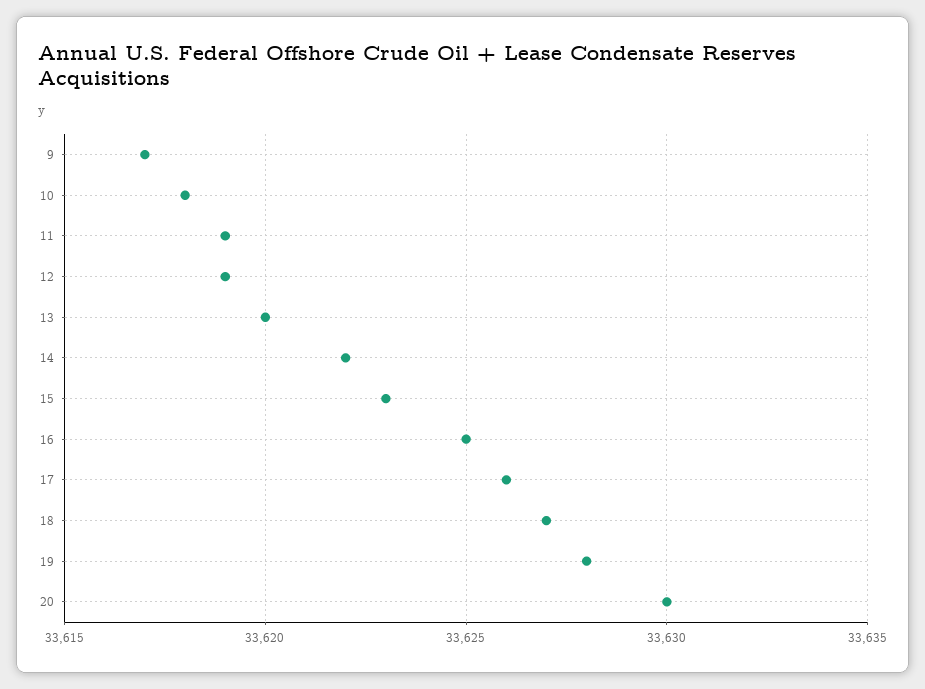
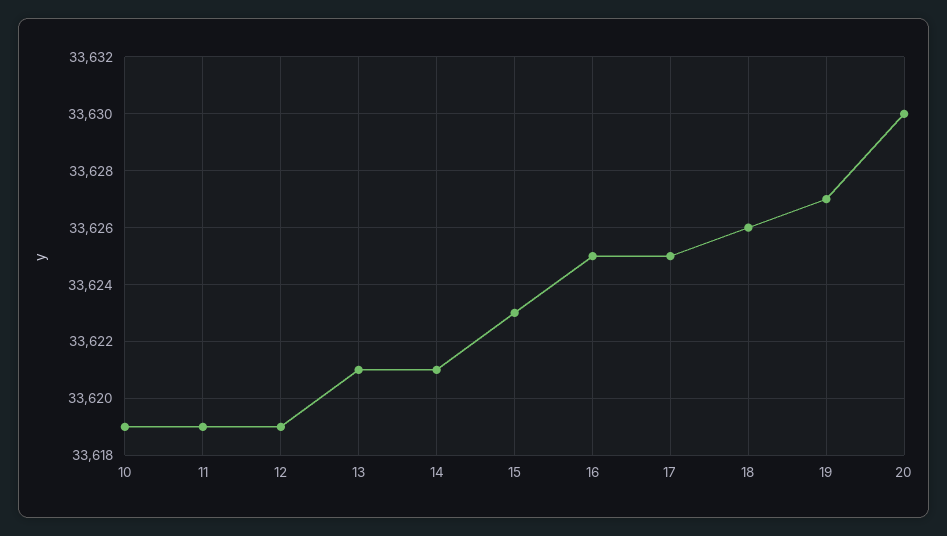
9: 33617 -> none
10: 33618 -> 33619
13: 33620 -> 33621
14: 33622 -> 33621
17: 33626 -> 33625
18: 33627 -> 33626
19: 33628 -> 33627

